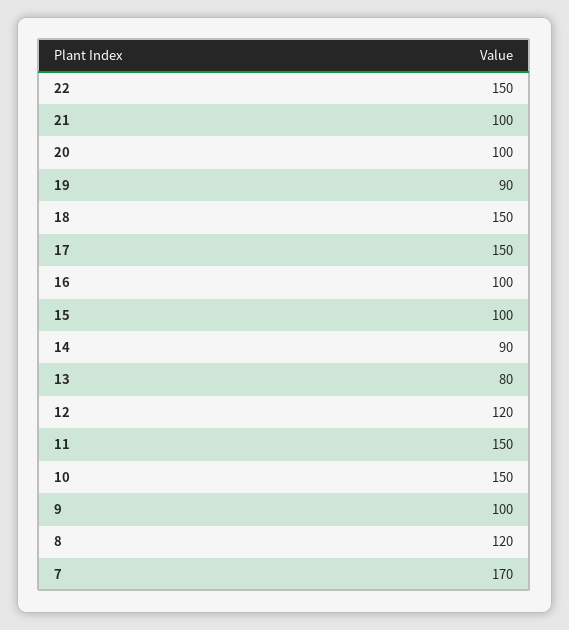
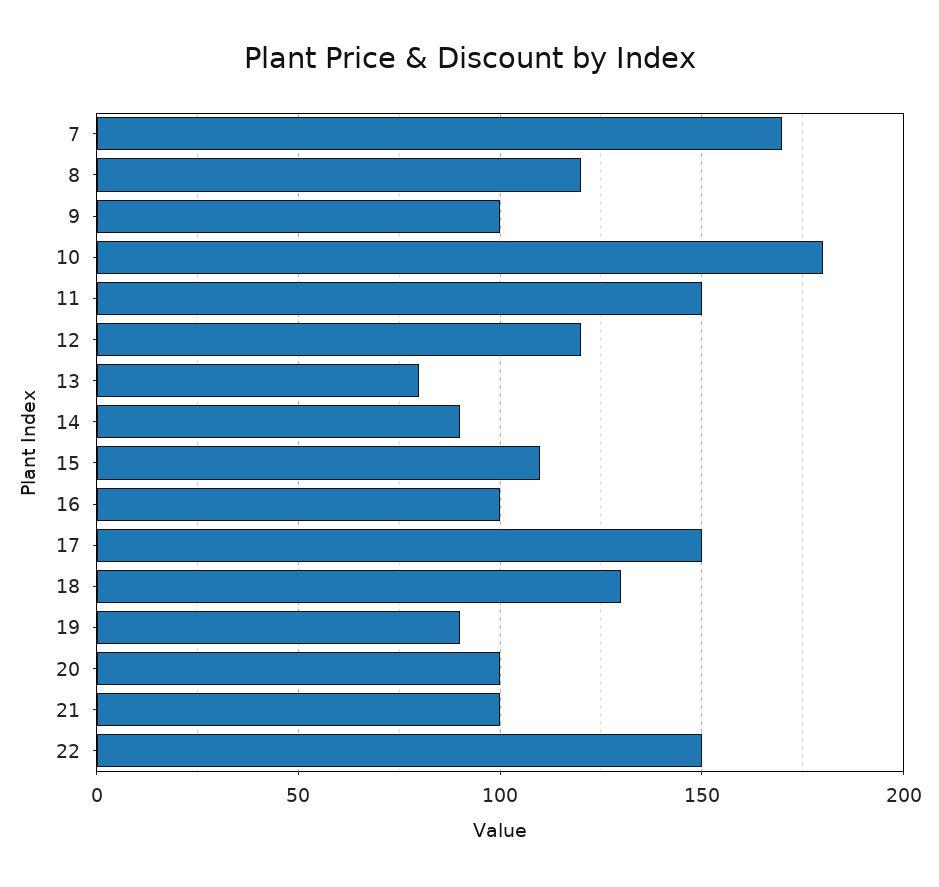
18: 150 -> 130
15: 100 -> 110
10: 150 -> 180

